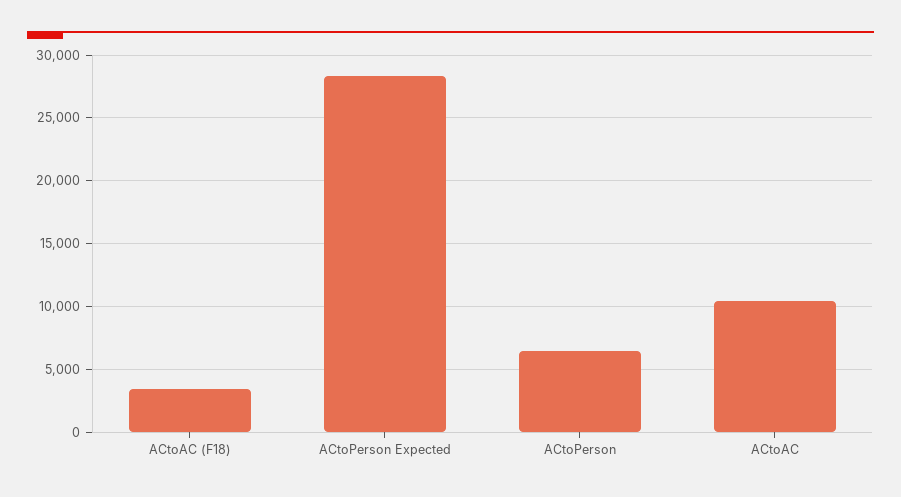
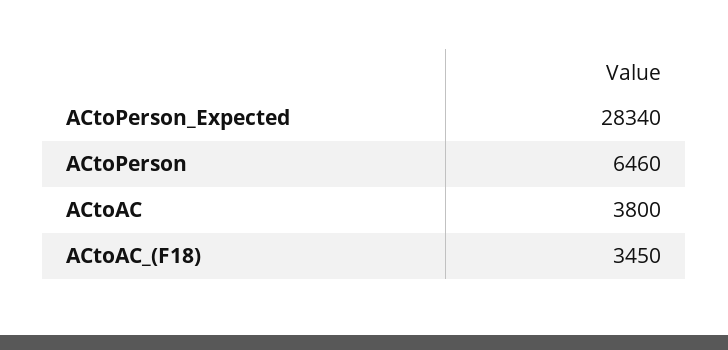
ACtoAC: 10500 -> 3800

